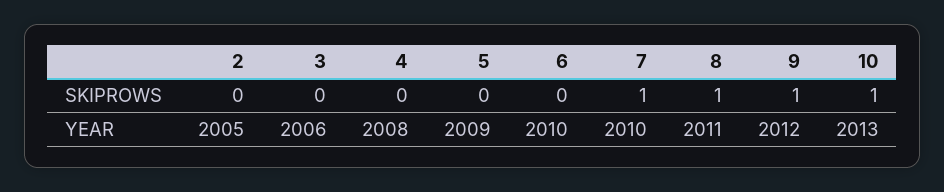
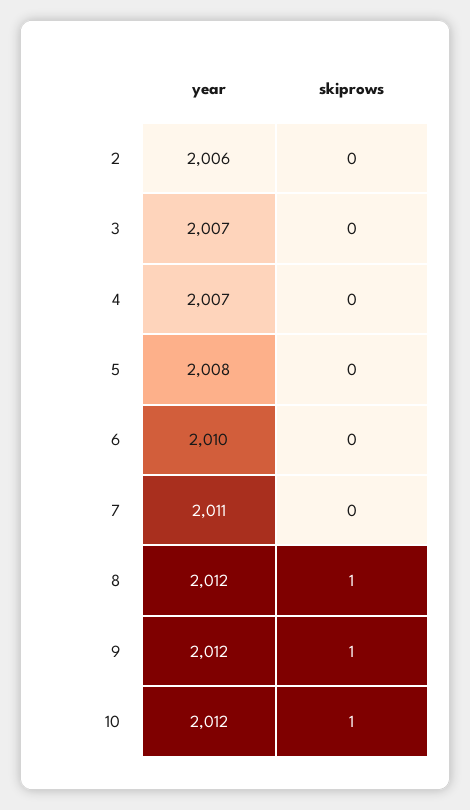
7, SKIPROWS: 1 -> 0
2, YEAR: 2005 -> 2006
3, YEAR: 2006 -> 2007
4, YEAR: 2008 -> 2007
5, YEAR: 2009 -> 2008
7, YEAR: 2010 -> 2011
8, YEAR: 2011 -> 2012
10, YEAR: 2013 -> 2012

